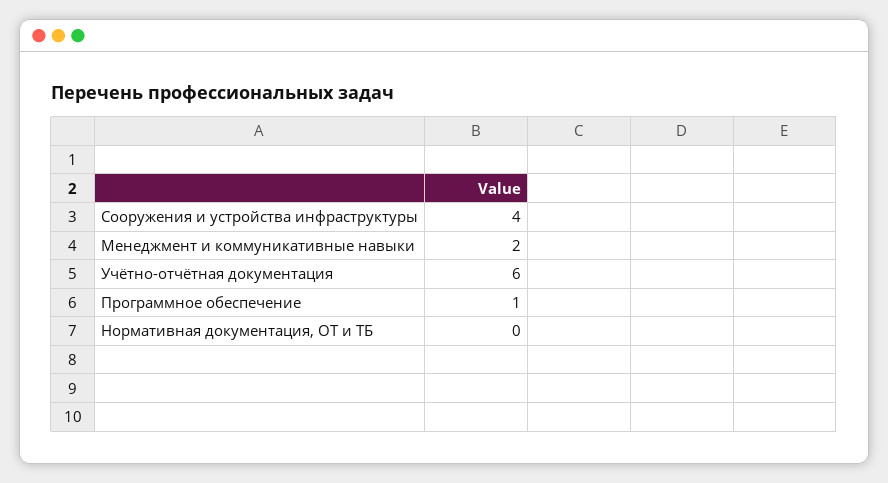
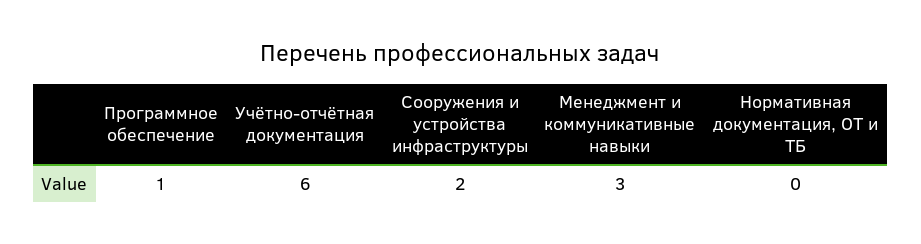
Сооружения и устройства инфраструктуры: 4 -> 2
Менеджмент и коммуникативные навыки: 2 -> 3

